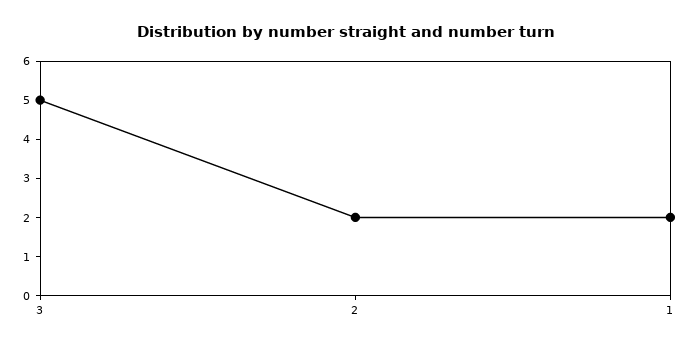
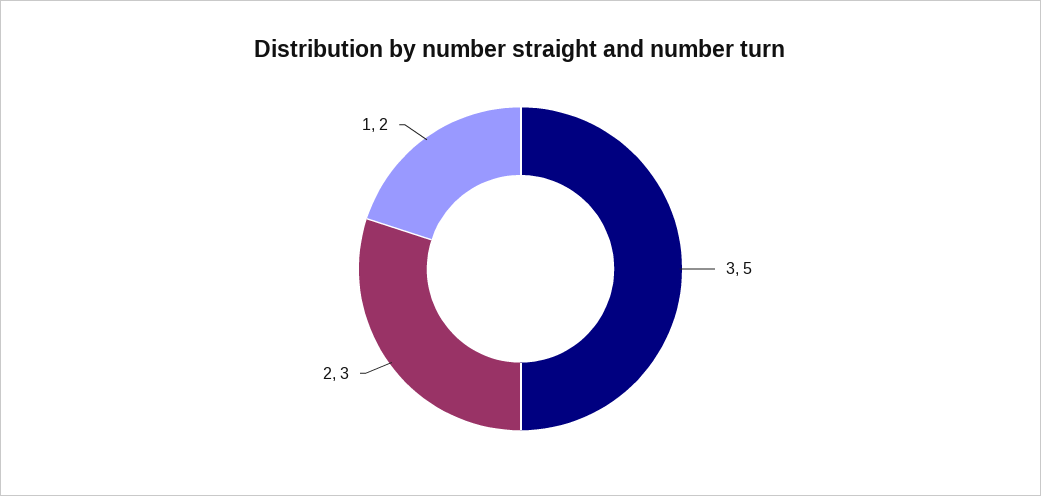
2: 2 -> 3

